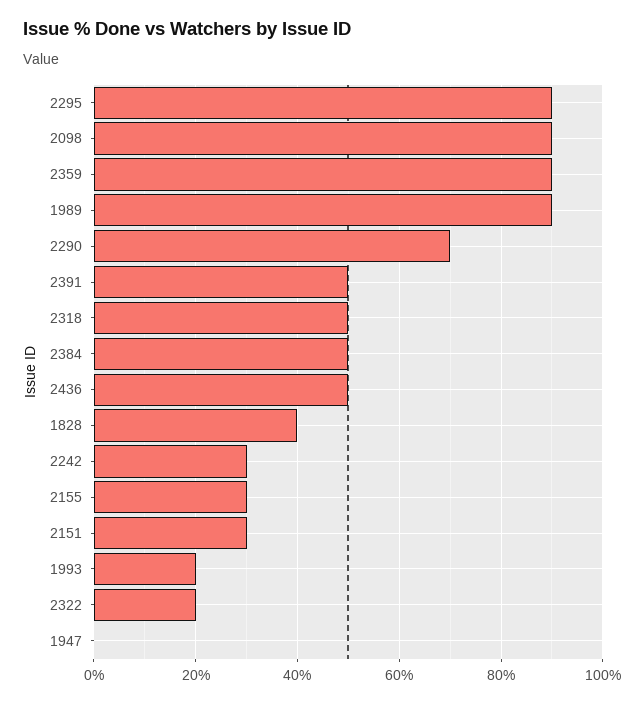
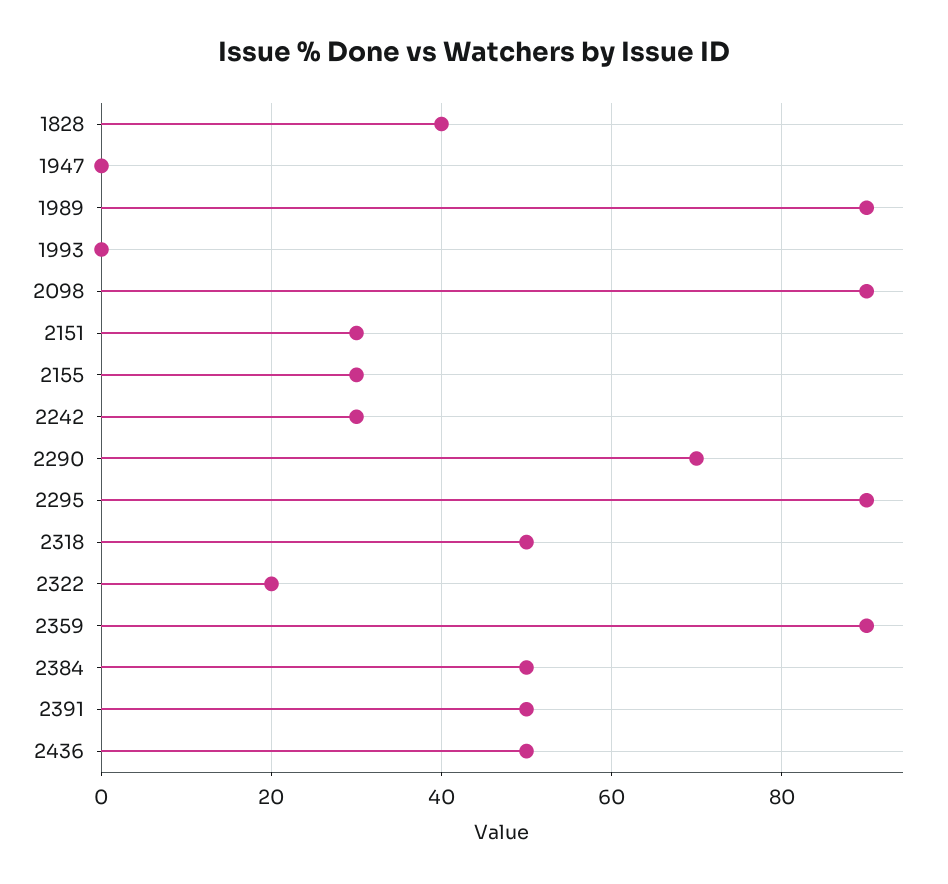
1993: 20 -> 0

